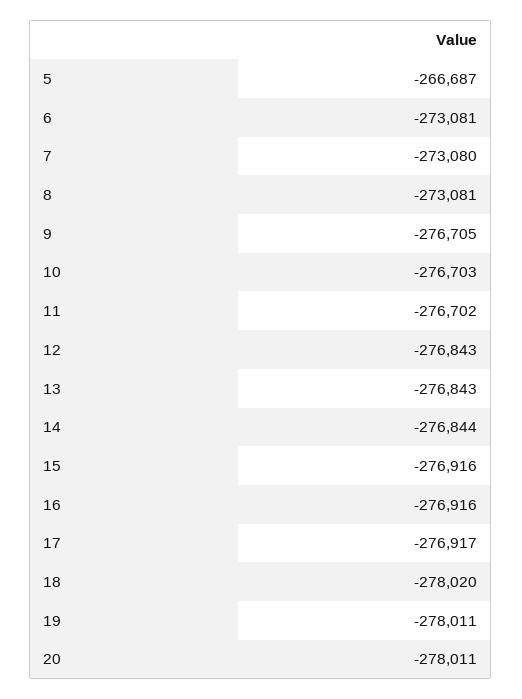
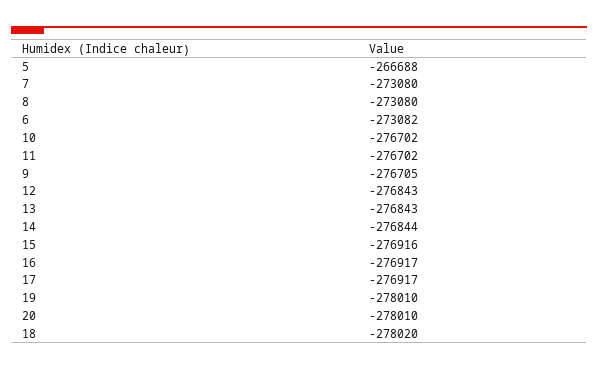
5: -266687 -> -266688
6: -273081 -> -273082
8: -273081 -> -273080
10: -276703 -> -276702
16: -276916 -> -276917
19: -278011 -> -278010
20: -278011 -> -278010

